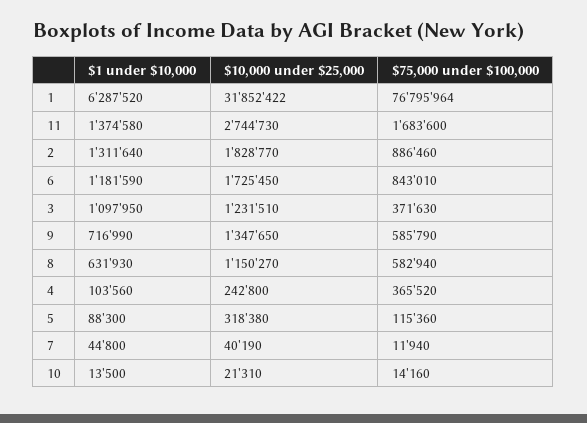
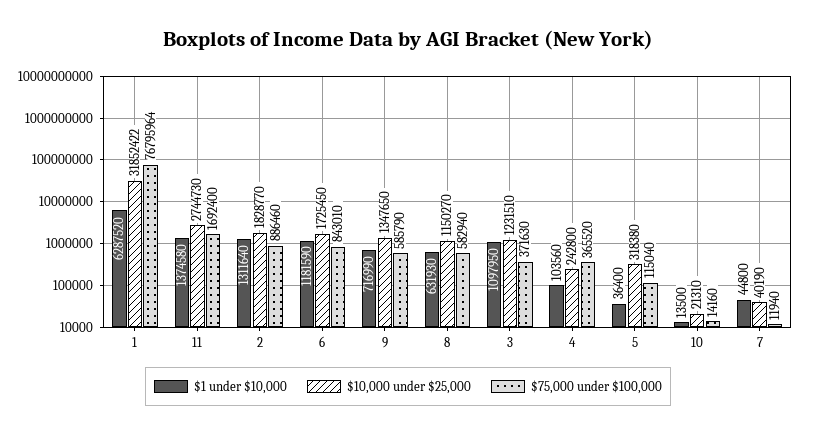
$75,000 under $100,000, 11: 1683600 -> 1692400
$1 under $10,000, 5: 88300 -> 36400
$75,000 under $100,000, 5: 115360 -> 115040

